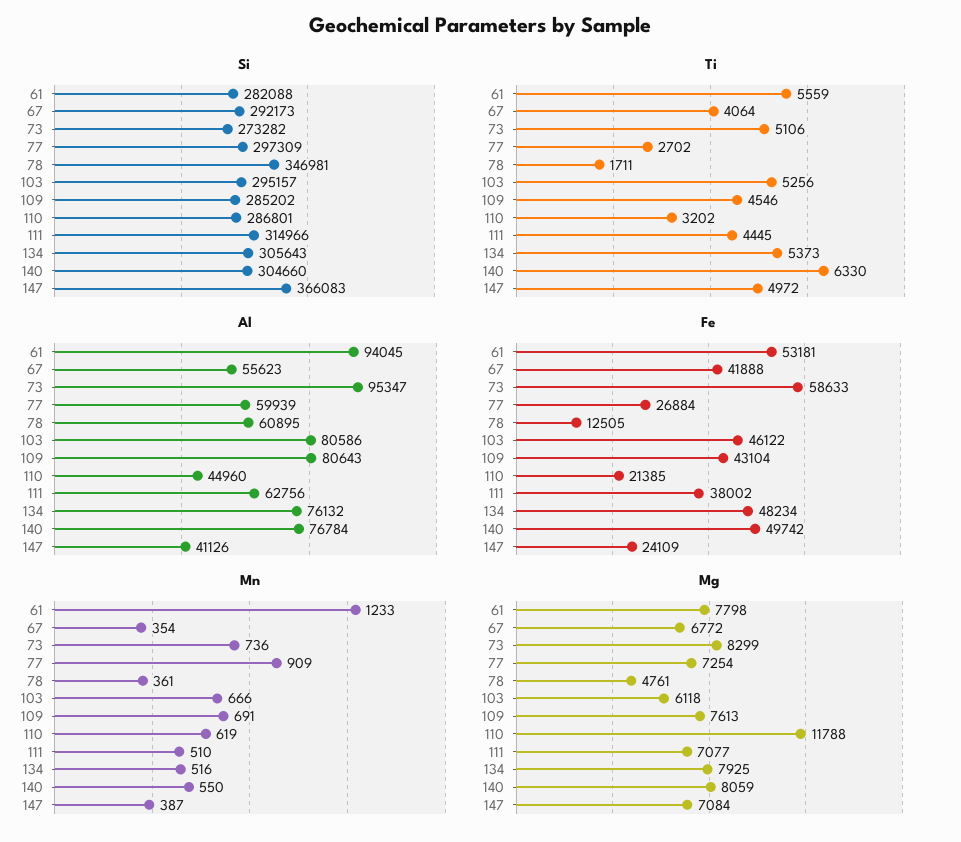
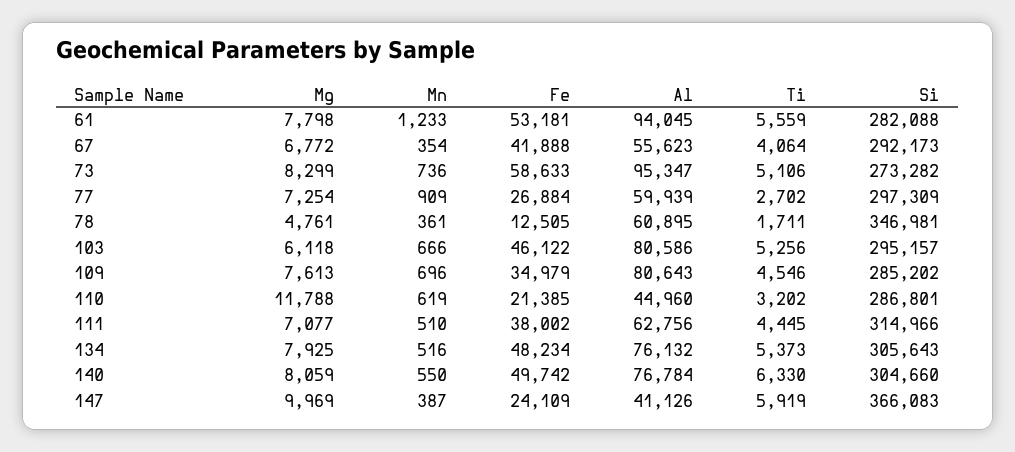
Ti, 147: 4972 -> 5919
Fe, 109: 43104 -> 34979
Mn, 109: 691 -> 696
Mg, 147: 7084 -> 9969

